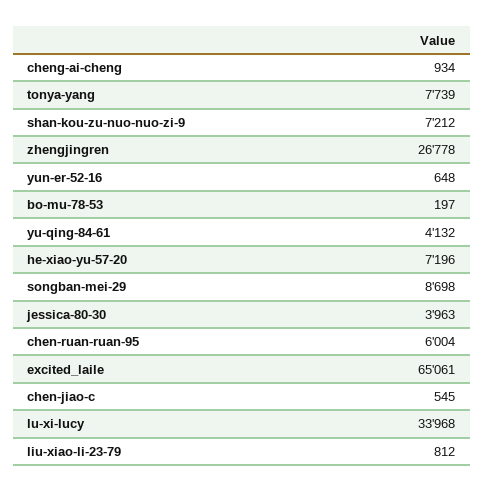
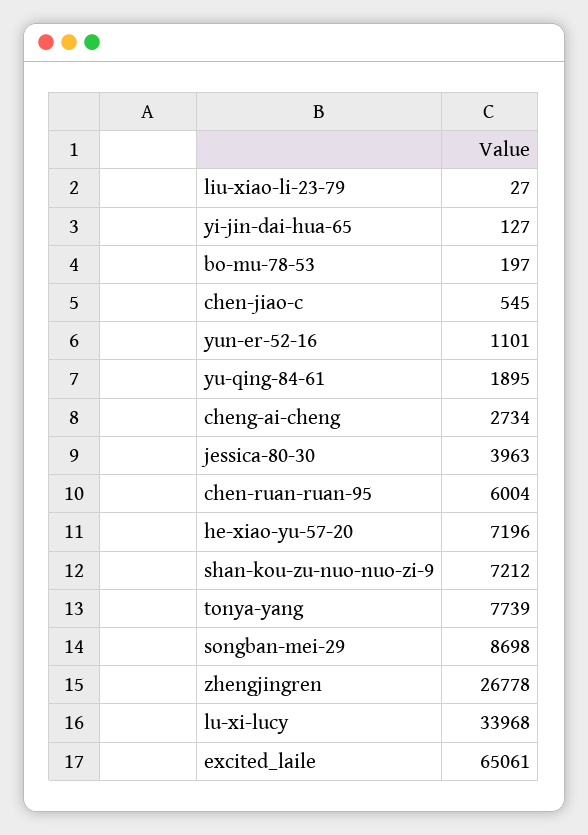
cheng-ai-cheng: 934 -> 2734
yun-er-52-16: 648 -> 1101
yu-qing-84-61: 4132 -> 1895
liu-xiao-li-23-79: 812 -> 27
yi-jin-dai-hua-65: none -> 127

